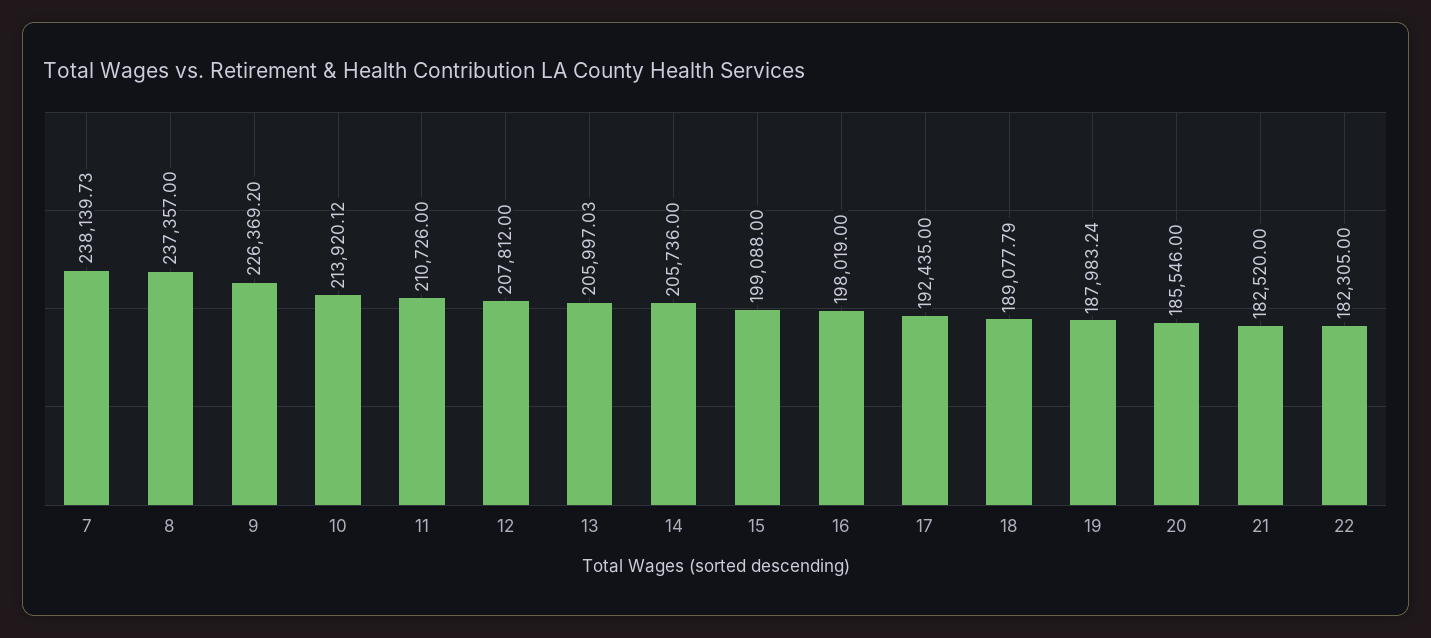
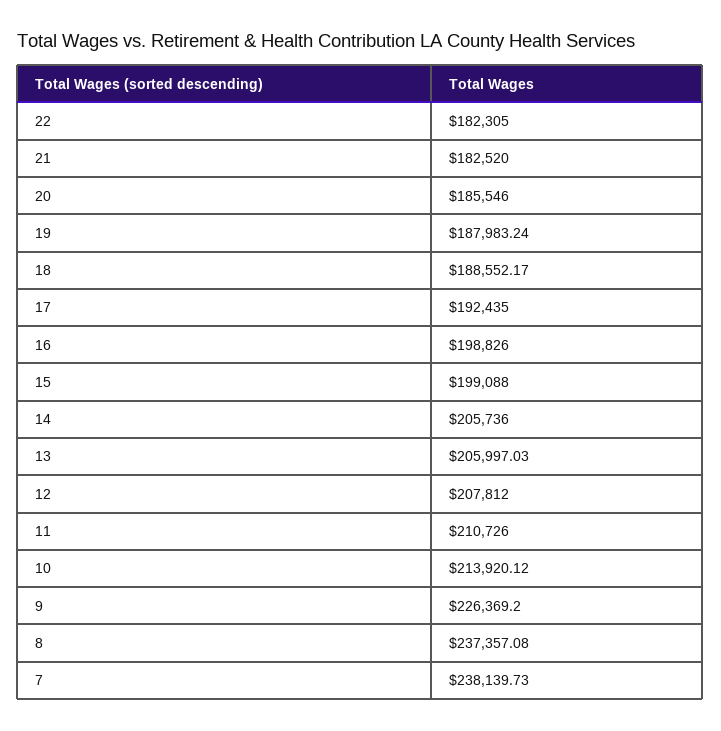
8: 237357 -> 237357.08
16: 198019 -> 198826
18: 189077.79 -> 188552.17

